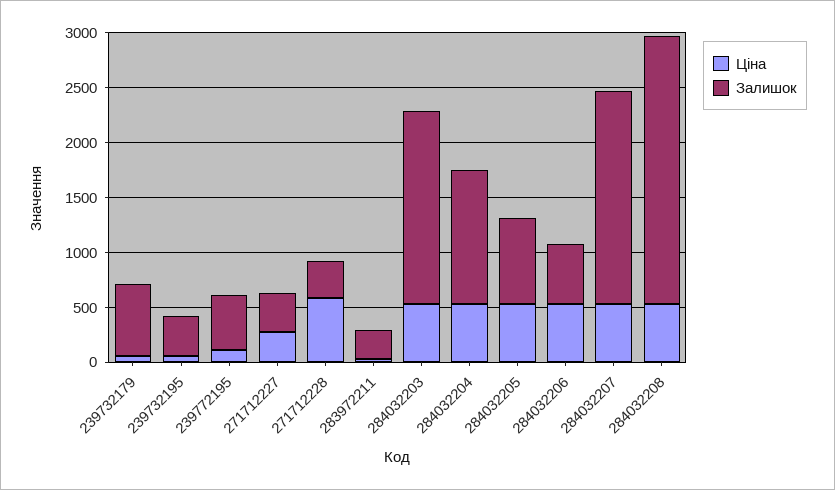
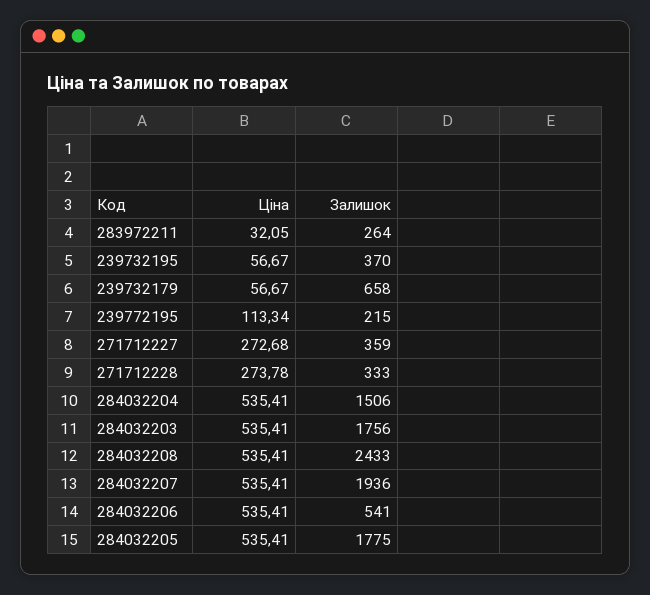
Залишок, 239772195: 500 -> 215
Ціна, 271712228: 600 -> 273.78
Залишок, 284032204: 1200 -> 1506
Залишок, 284032205: 800 -> 1775

